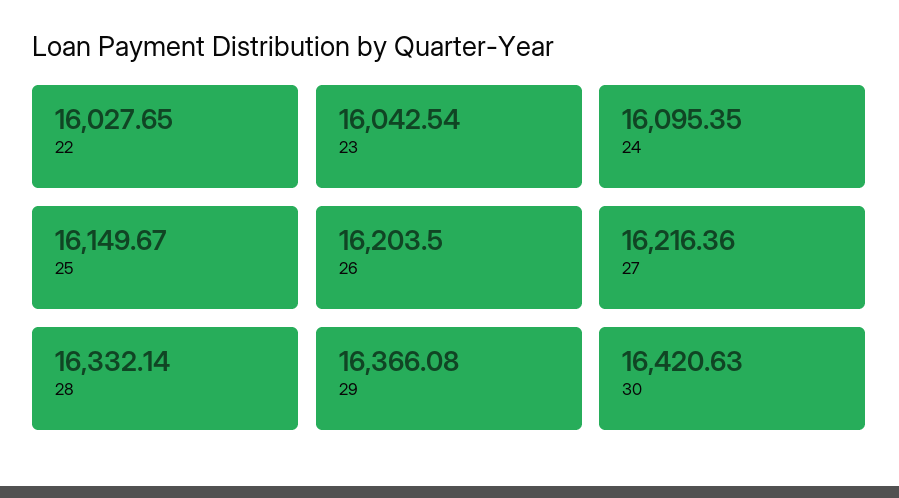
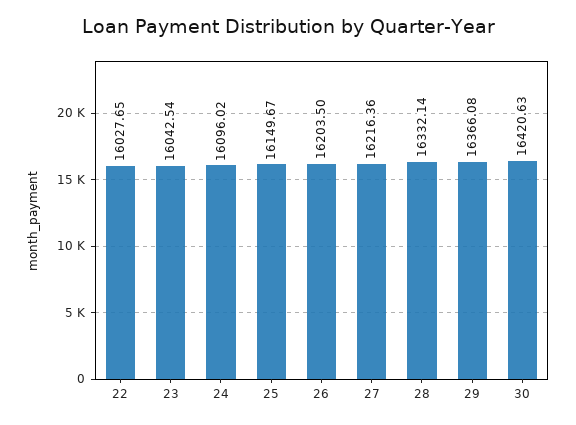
24: 16095.35 -> 16096.02

